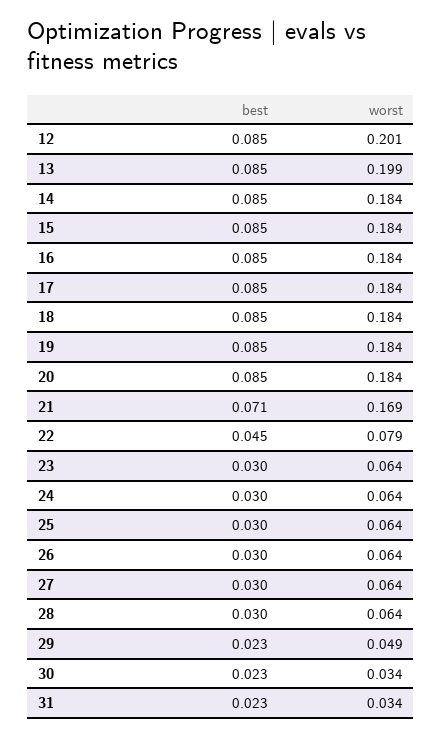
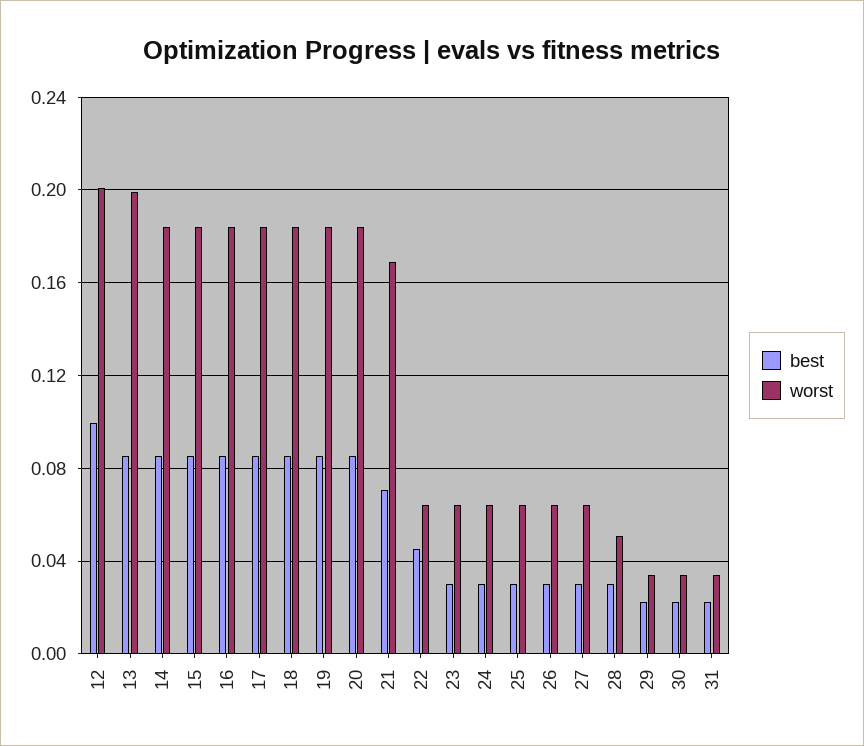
best, 12: 0.085 -> 0.1
worst, 22: 0.079 -> 0.065
worst, 28: 0.064 -> 0.05
worst, 29: 0.049 -> 0.035

